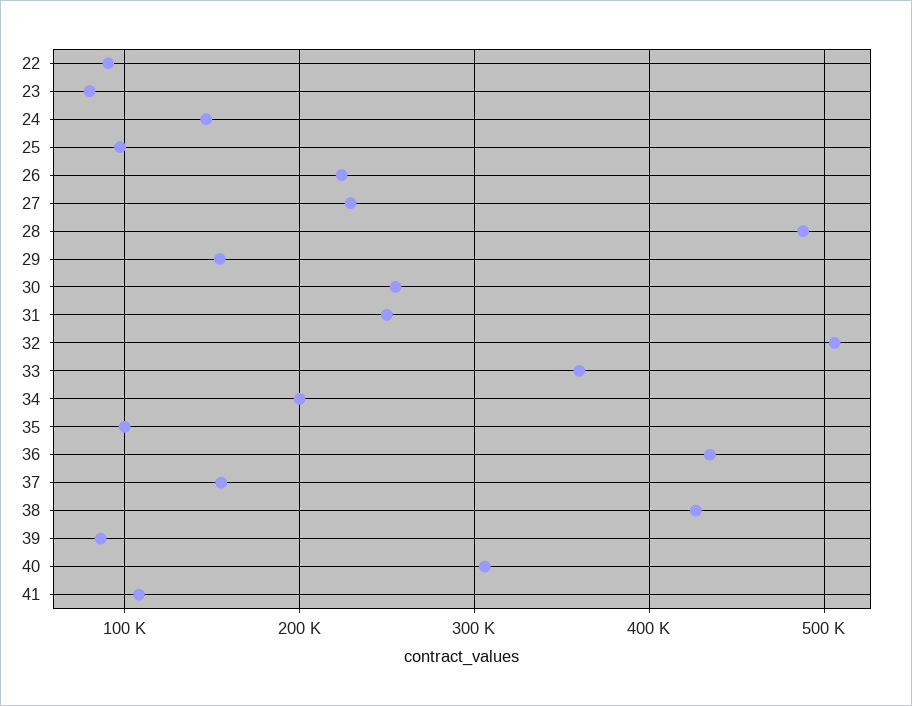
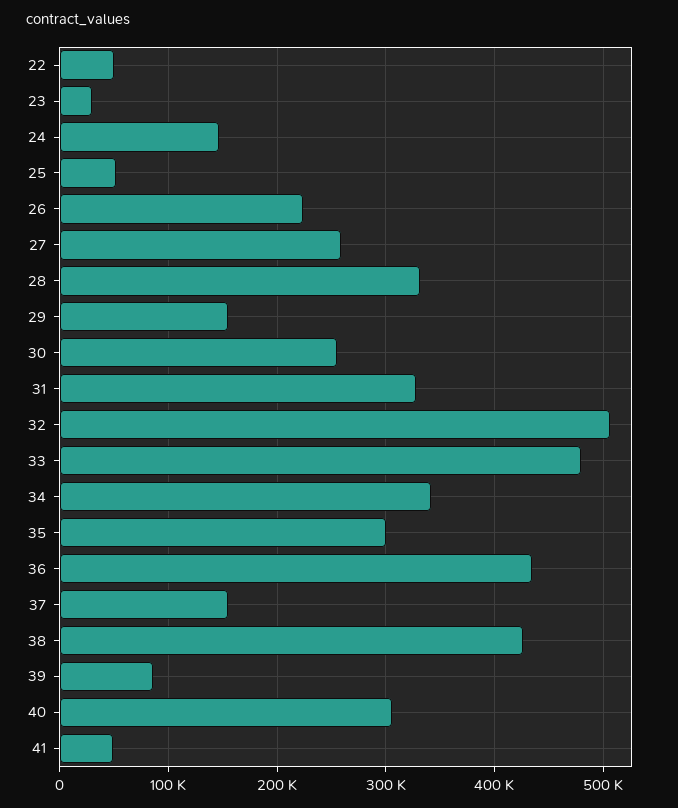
22: 90000 -> 50000
23: 80000 -> 30000
25: 100000 -> 50000
27: 230000 -> 260000
28: 490000 -> 330000
31: 250000 -> 330000
33: 360000 -> 480000
34: 200000 -> 340000
35: 100000 -> 300000
41: 110000 -> 50000

